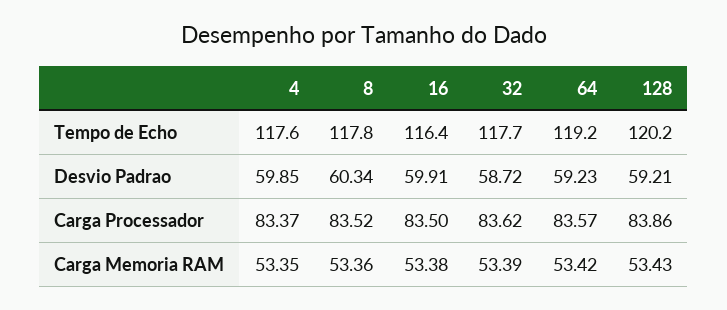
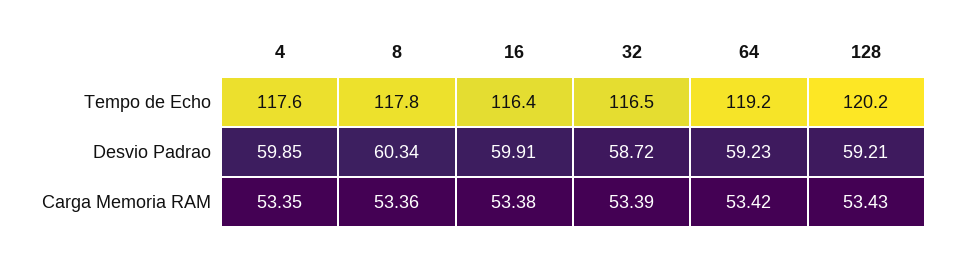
32, Tempo de Echo: 117.7 -> 116.5
4, Carga Processador: 83.37 -> none
8, Carga Processador: 83.52 -> none
16, Carga Processador: 83.5 -> none
32, Carga Processador: 83.62 -> none
64, Carga Processador: 83.57 -> none
128, Carga Processador: 83.86 -> none

